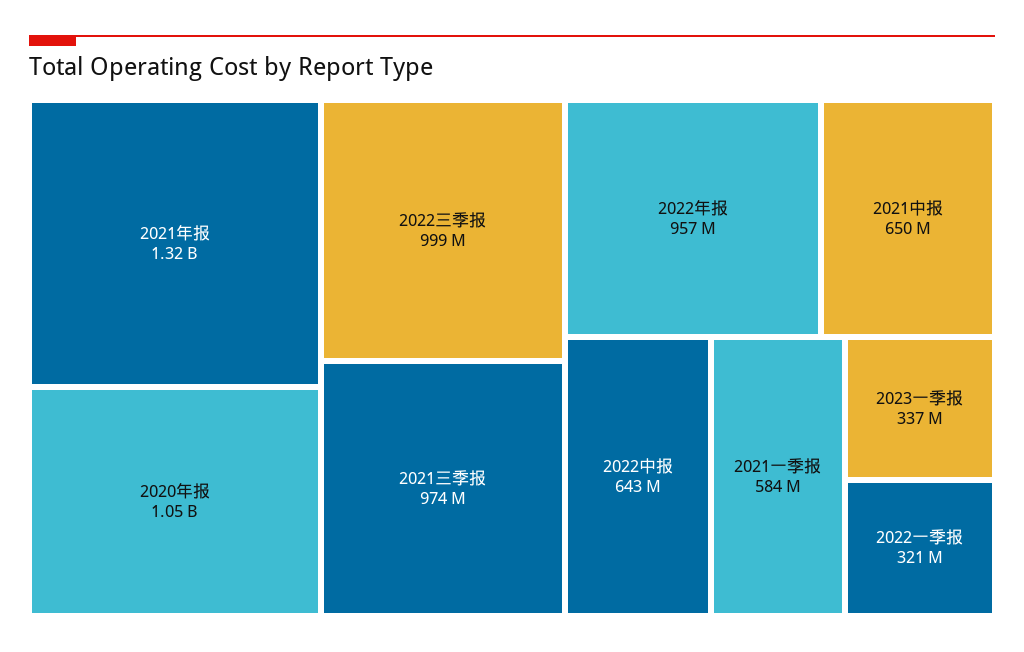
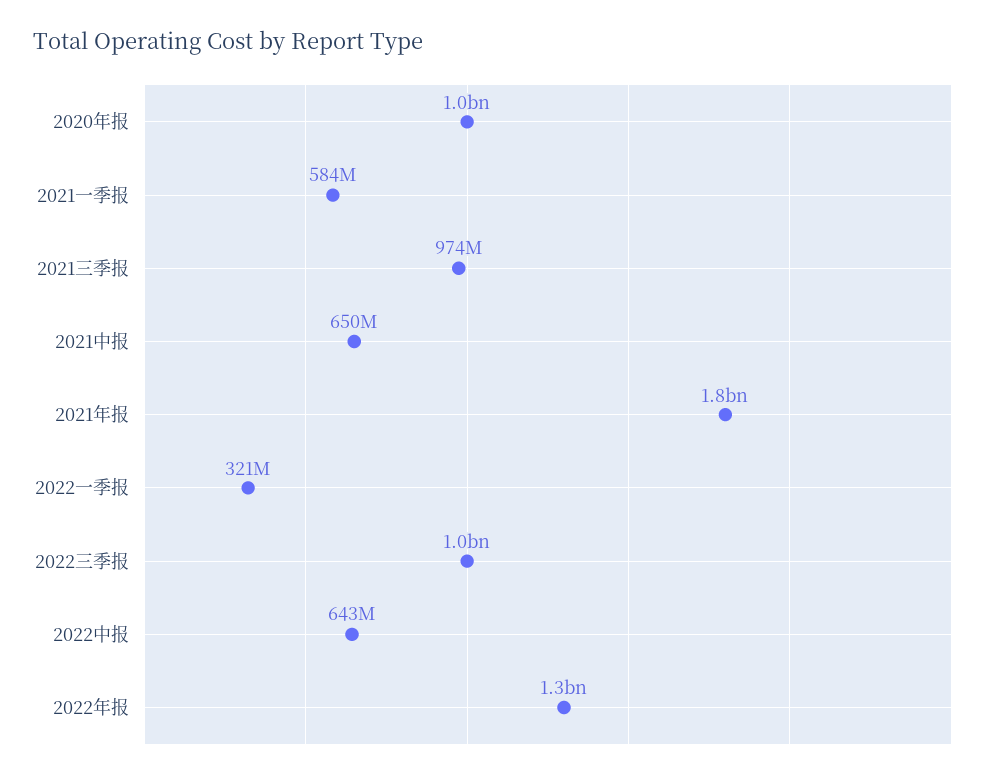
2021年报: 1320000000 -> 1800000000
2022年报: 957000000 -> 1300000000
2023一季报: 337000000 -> none

